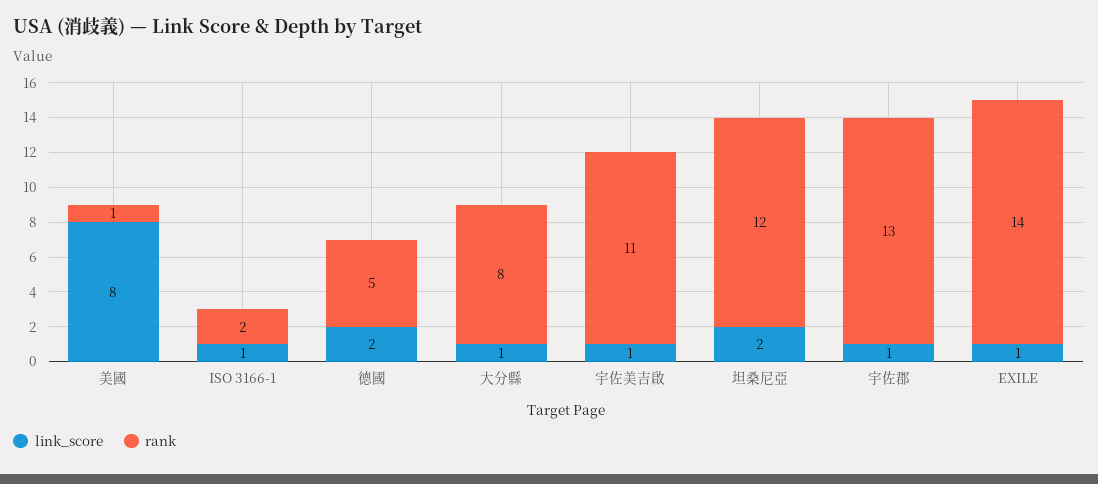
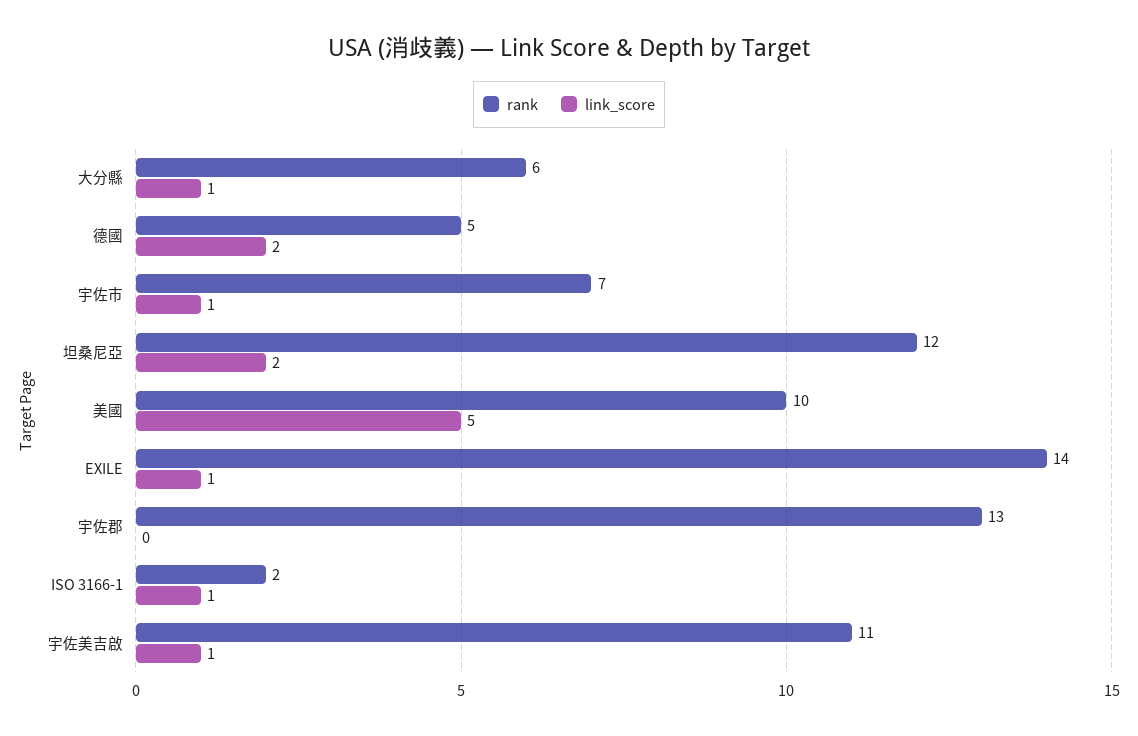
link_score, 美國: 8 -> 5
rank, 美國: 1 -> 10
rank, 大分縣: 8 -> 6
link_score, 宇佐郡: 1 -> 0
rank, 宇佐市: none -> 7
link_score, 宇佐市: none -> 1

